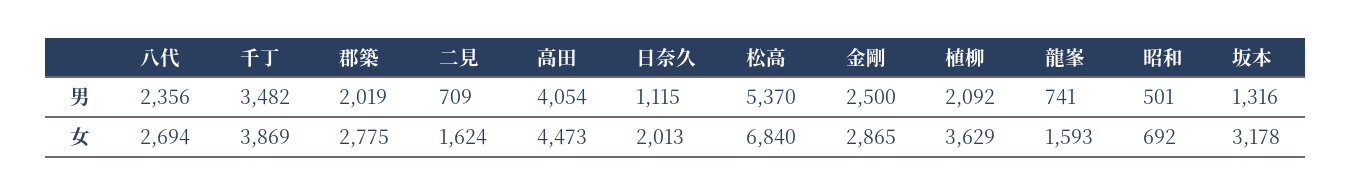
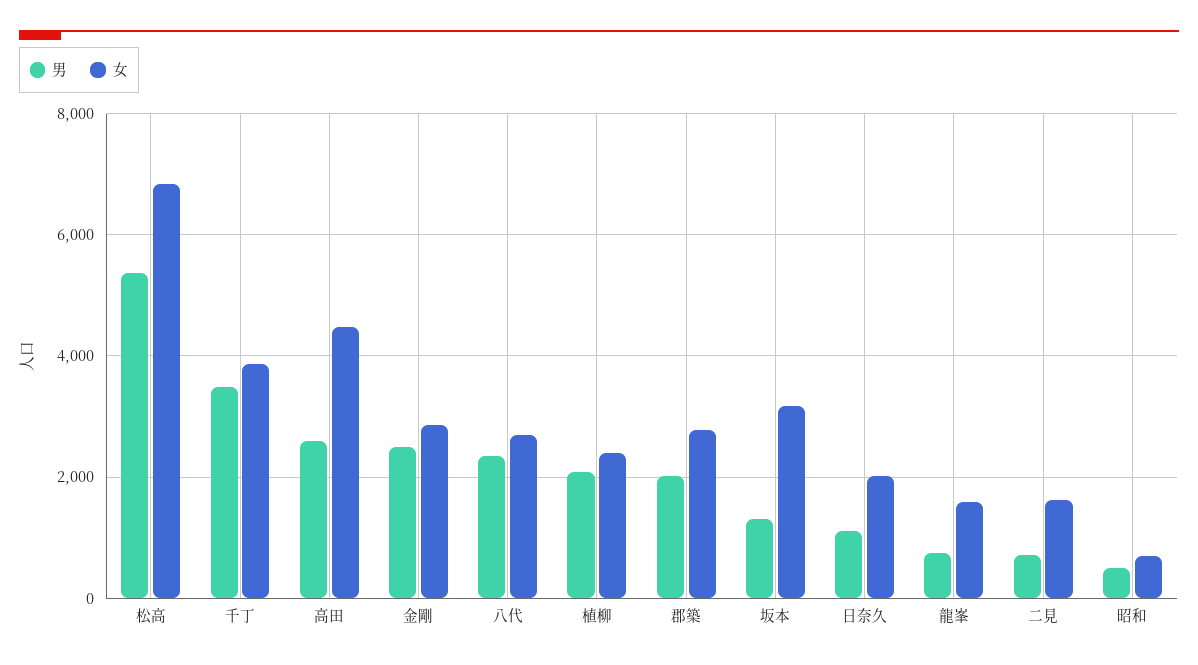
男, 高田: 4054 -> 2600
女, 植柳: 3629 -> 2400

